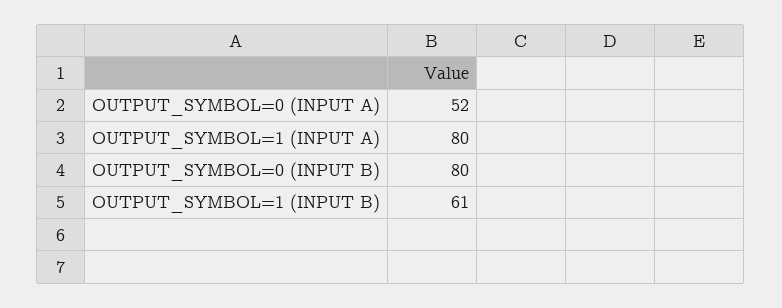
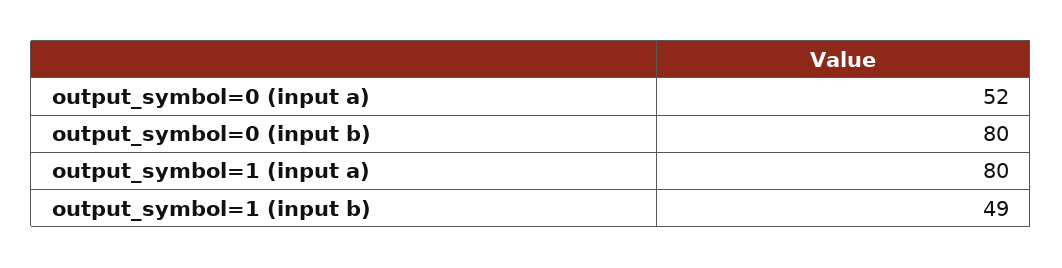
OUTPUT_SYMBOL=1 (INPUT B): 61 -> 49

